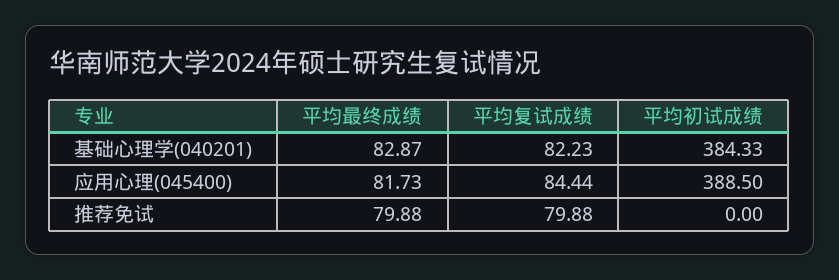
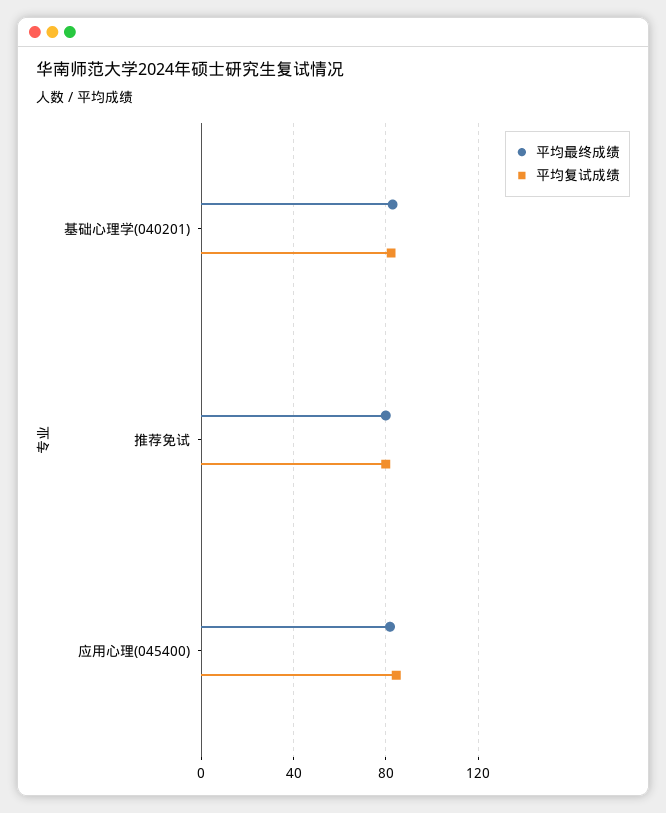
平均初试成绩, 基础心理学(040201): 384.33 -> none
平均初试成绩, 应用心理(045400): 388.5 -> none
平均初试成绩, 推荐免试: 0 -> none

